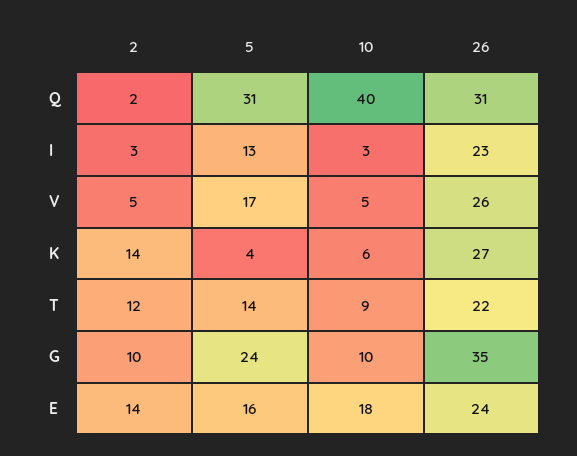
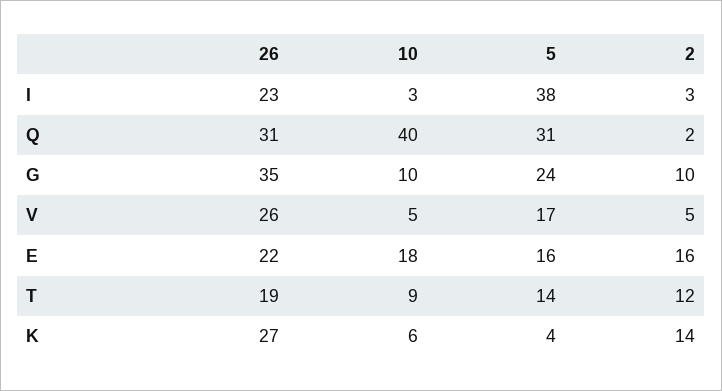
5, I: 13 -> 38
26, T: 22 -> 19
2, E: 14 -> 16
26, E: 24 -> 22

